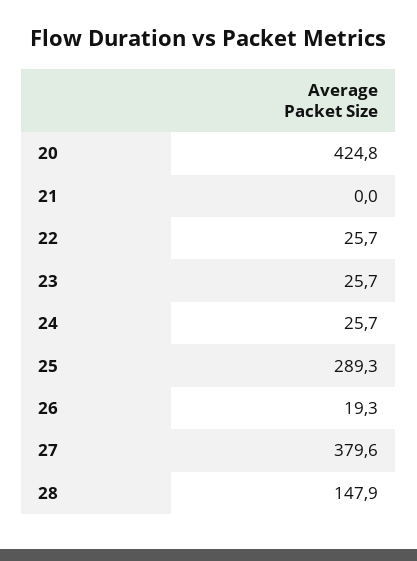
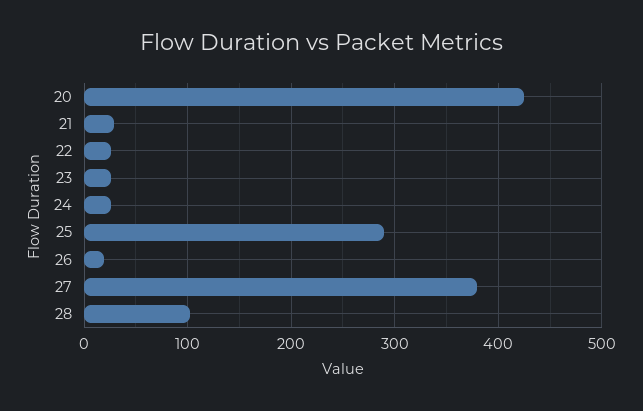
21: 0 -> 30
28: 147.9 -> 100

